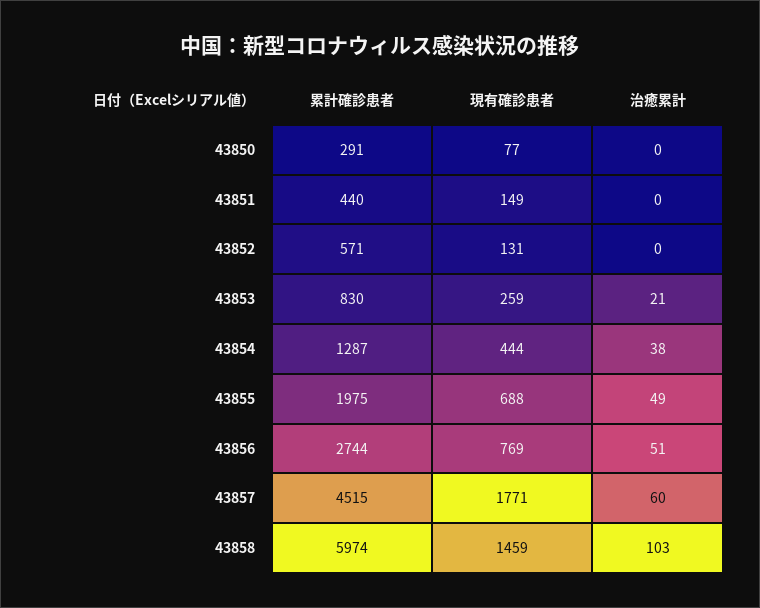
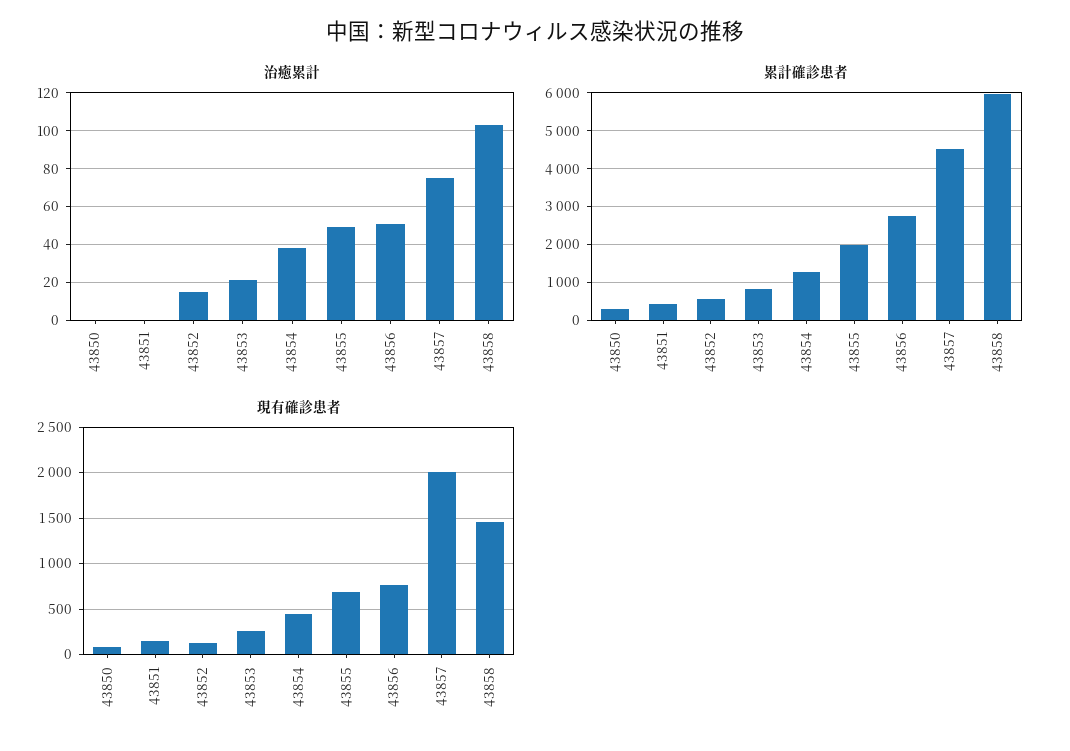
治癒累計, 43852: 0 -> 15
現有確診患者, 43857: 1771 -> 2000
治癒累計, 43857: 60 -> 75

